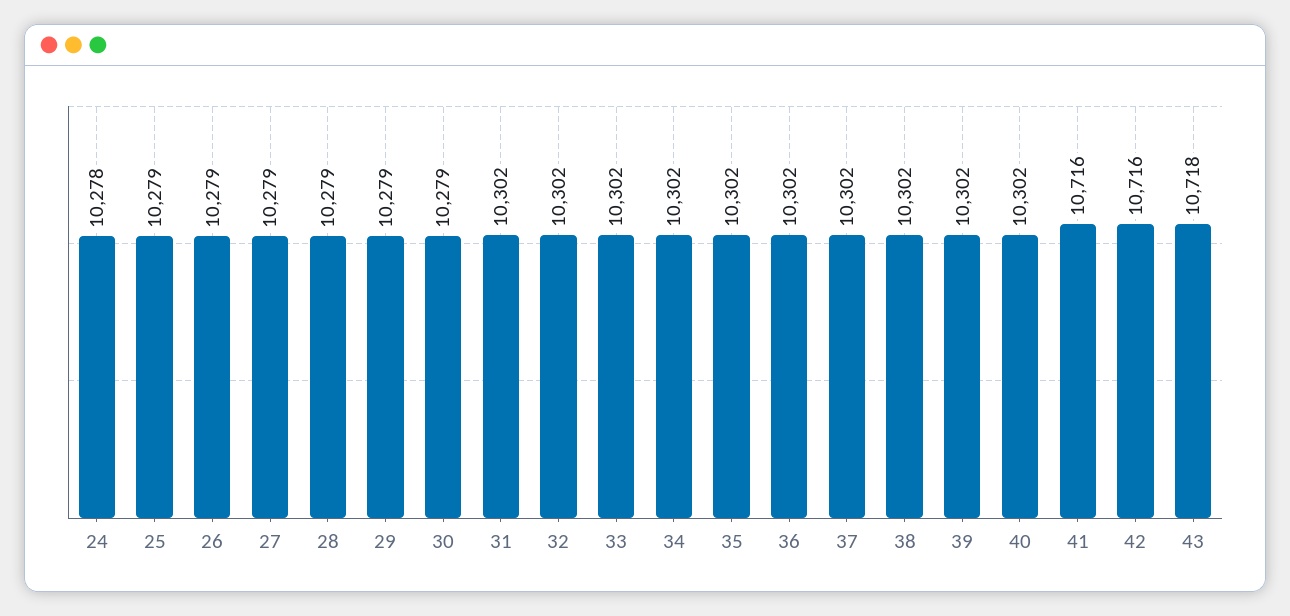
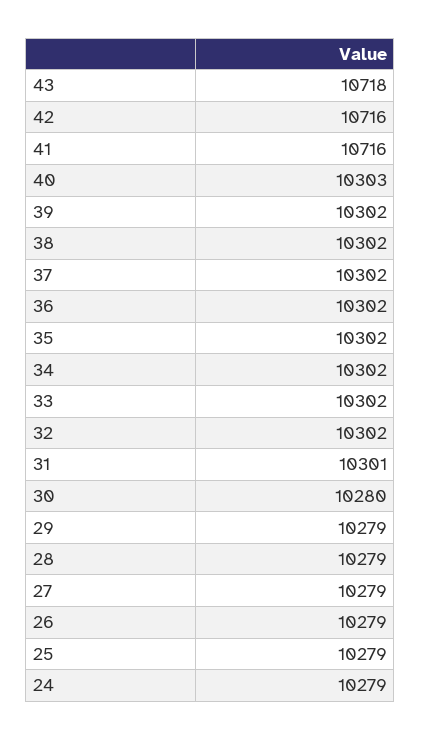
24: 10278 -> 10279
30: 10279 -> 10280
31: 10302 -> 10301
40: 10302 -> 10303

